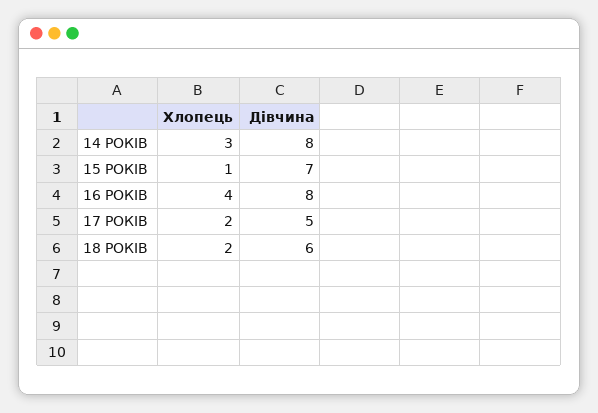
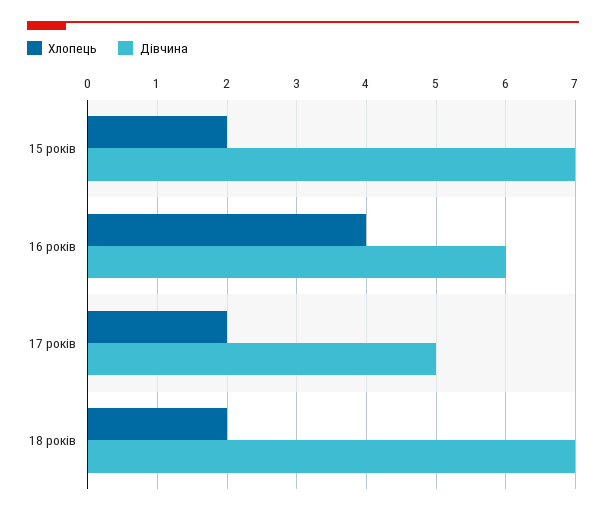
Хлопець, 14 РОКІВ: 3 -> none
Дівчина, 14 РОКІВ: 8 -> none
Хлопець, 15 РОКІВ: 1 -> 2
Дівчина, 16 РОКІВ: 8 -> 6
Дівчина, 18 РОКІВ: 6 -> 7

